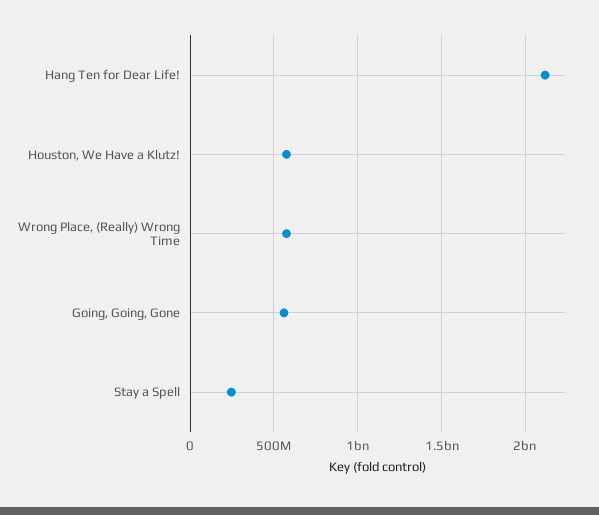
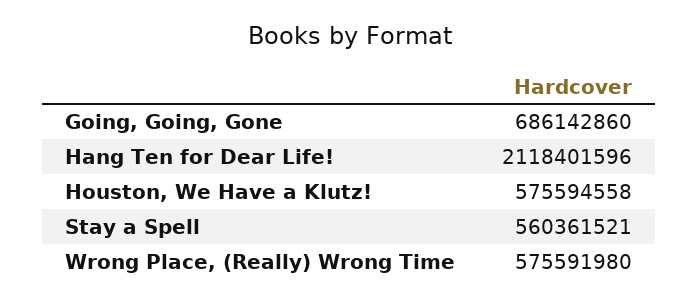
Going, Going, Gone: 550000000 -> 686142860
Stay a Spell: 250000000 -> 560361521

